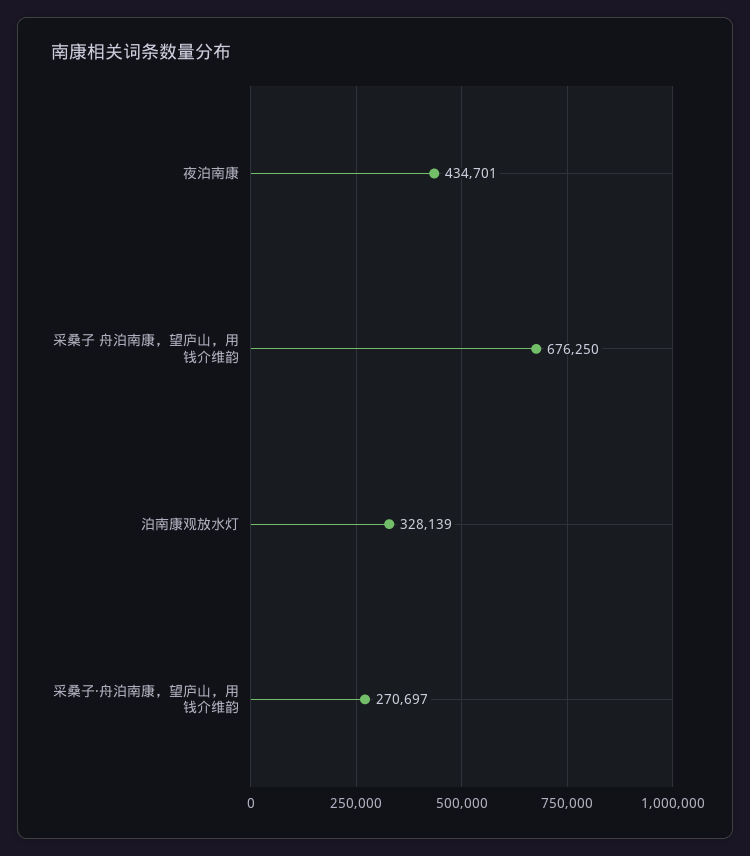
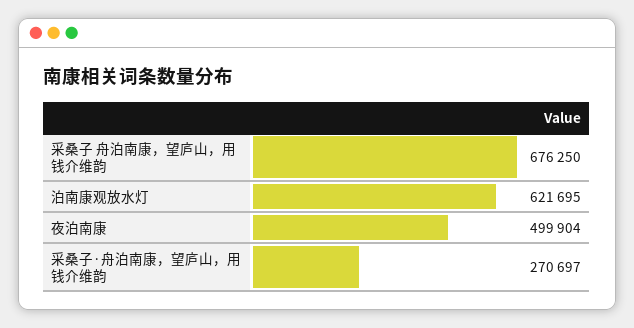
夜泊南康: 434701 -> 499904
泊南康观放水灯: 328139 -> 621695

